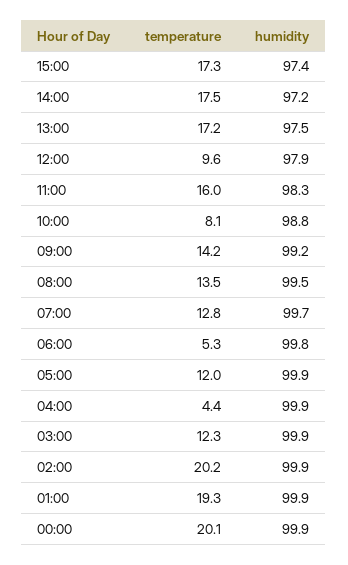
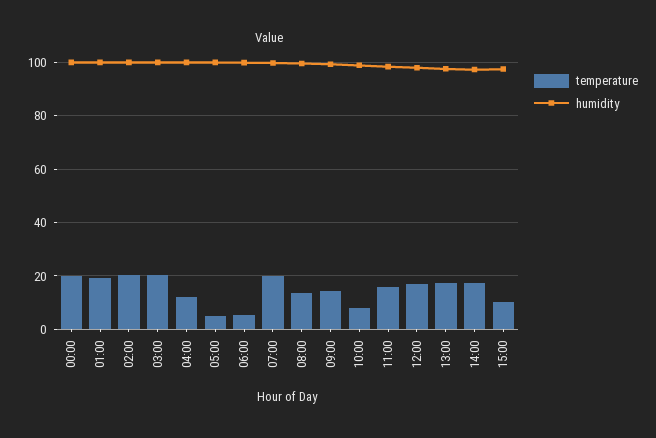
temperature, 15:00: 17.3 -> 10
temperature, 12:00: 9.6 -> 17.5
temperature, 07:00: 12.8 -> 20
temperature, 05:00: 12 -> 5
temperature, 04:00: 4.4 -> 12.5
temperature, 03:00: 12.3 -> 20

